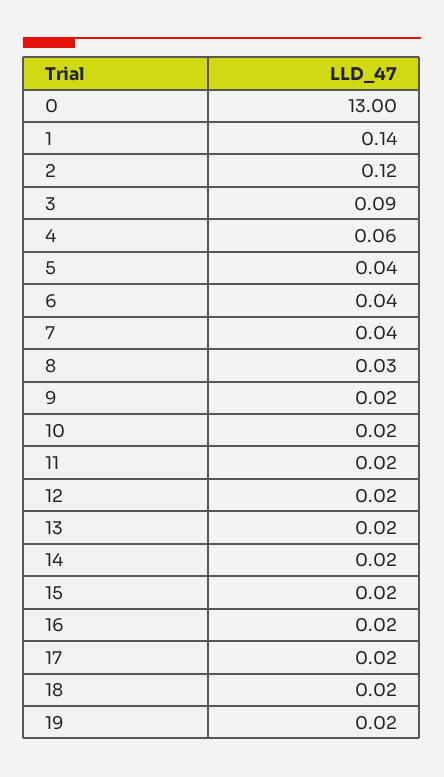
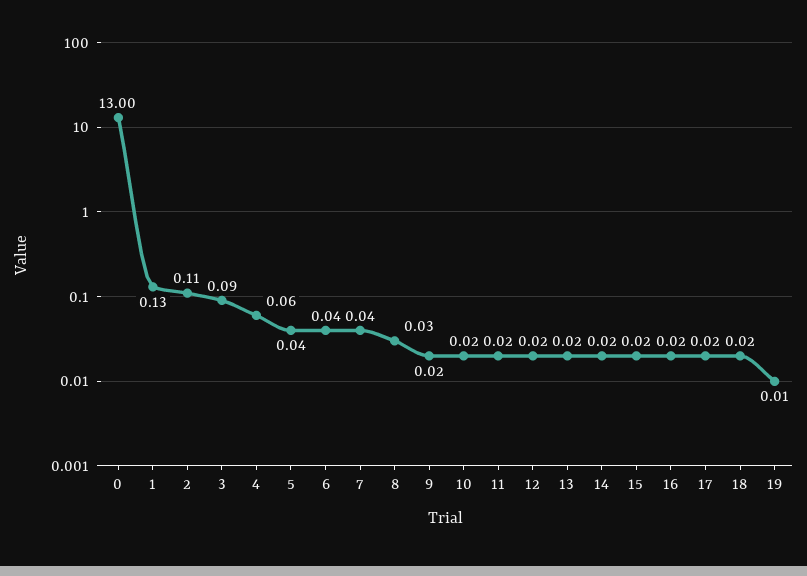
1: 0.14 -> 0.13
2: 0.12 -> 0.11
19: 0.02 -> 0.01

